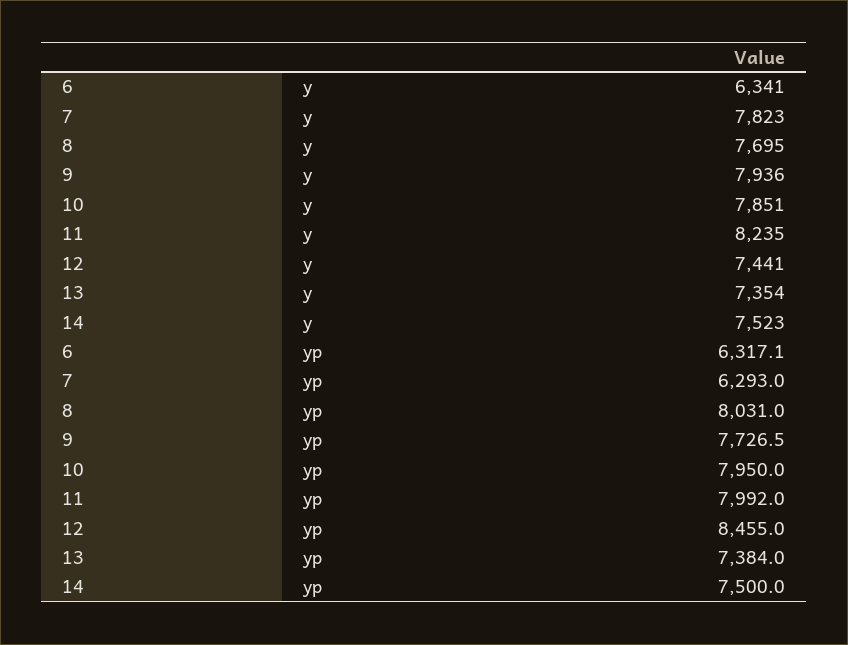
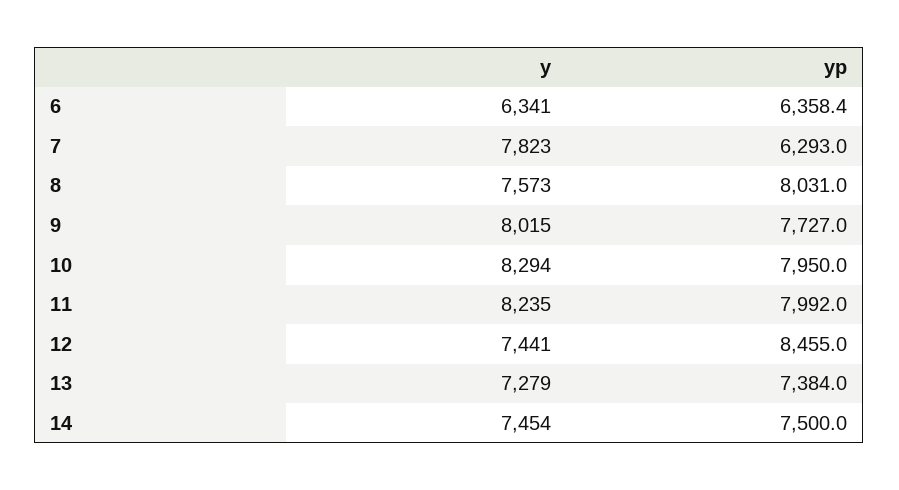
8, y: 7695 -> 7573
9, y: 7936 -> 8015
10, y: 7851 -> 8294
13, y: 7354 -> 7279
14, y: 7523 -> 7454
6, yp: 6317.1 -> 6358.4
9, yp: 7726.5 -> 7727

